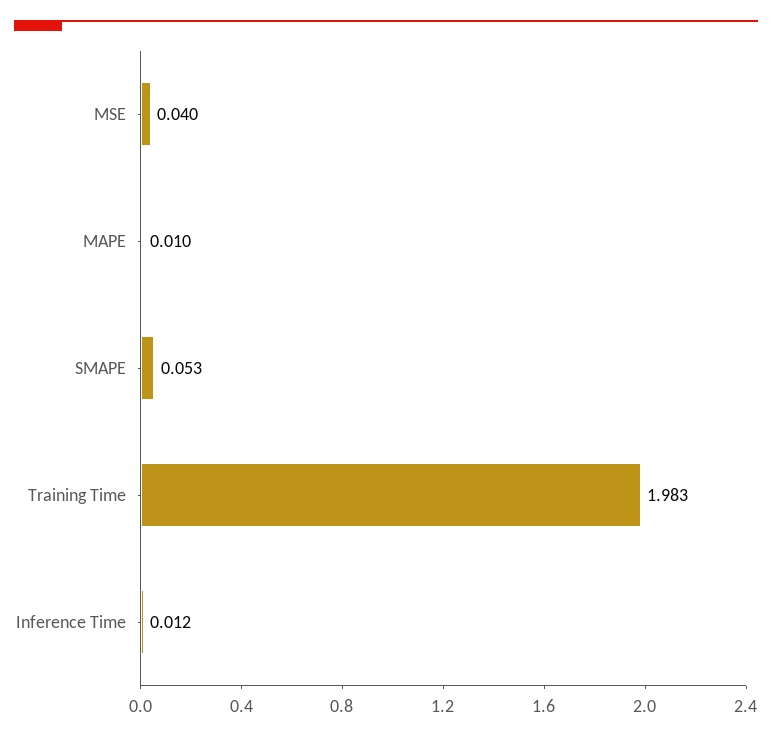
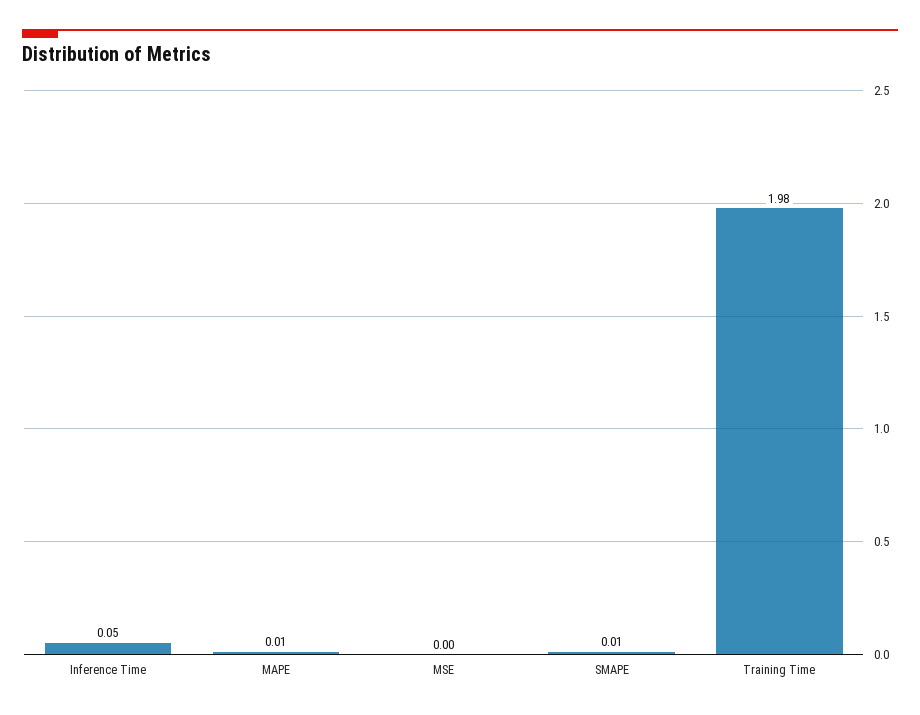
MSE: 0.04 -> 0
SMAPE: 0.053 -> 0.01
Inference Time: 0.012 -> 0.05

